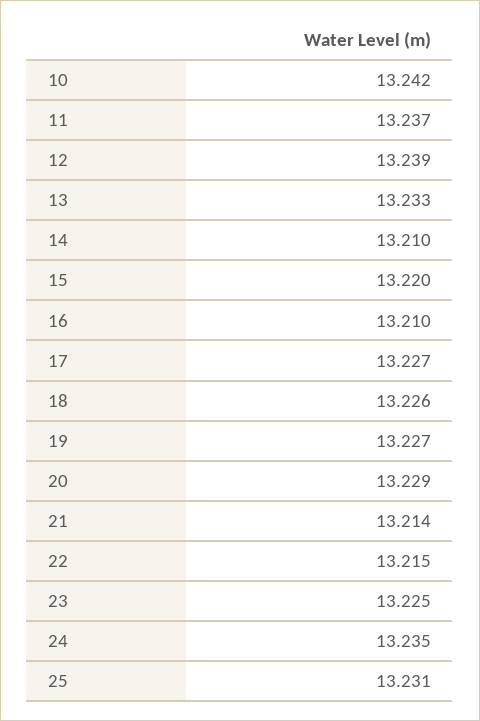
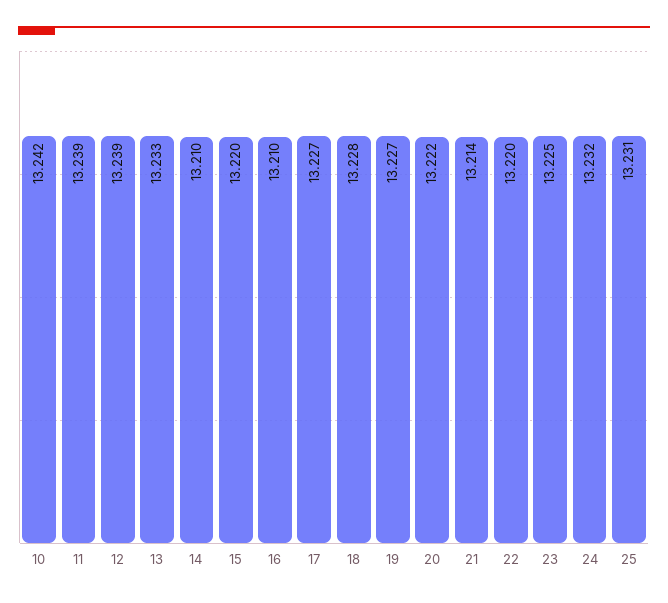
11: 13.237 -> 13.239
18: 13.226 -> 13.228
20: 13.229 -> 13.222
22: 13.215 -> 13.22
24: 13.235 -> 13.232

